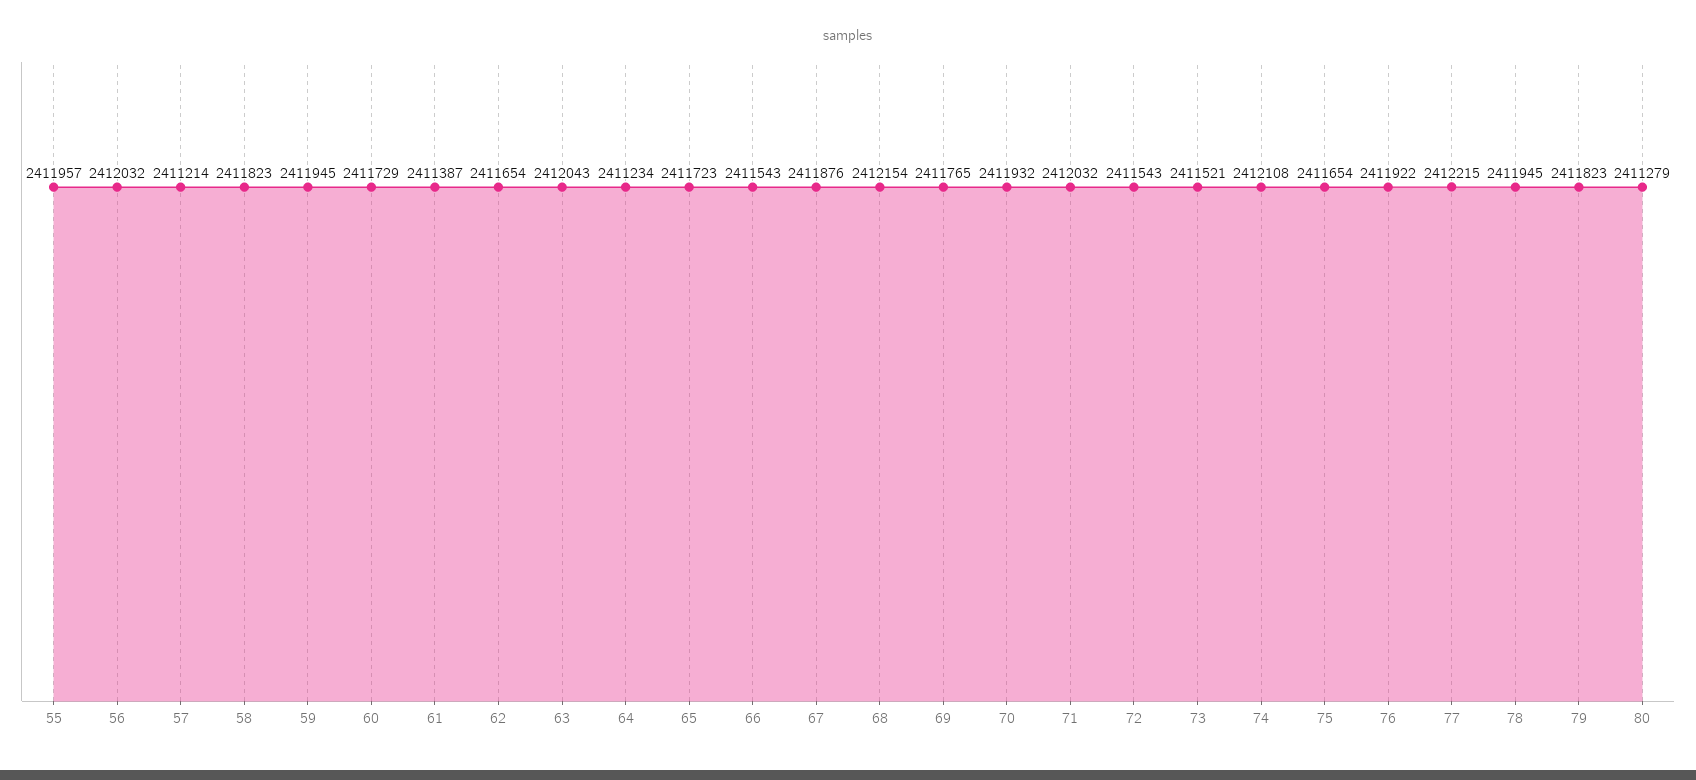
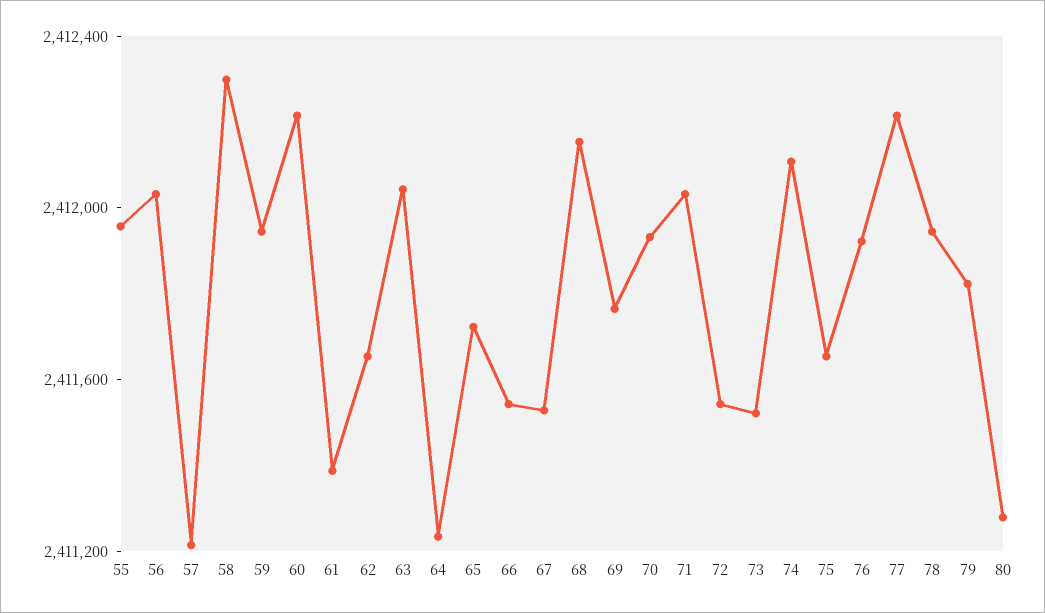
58: 2411823 -> 2412300
60: 2411729 -> 2412200
67: 2411876 -> 2411500

